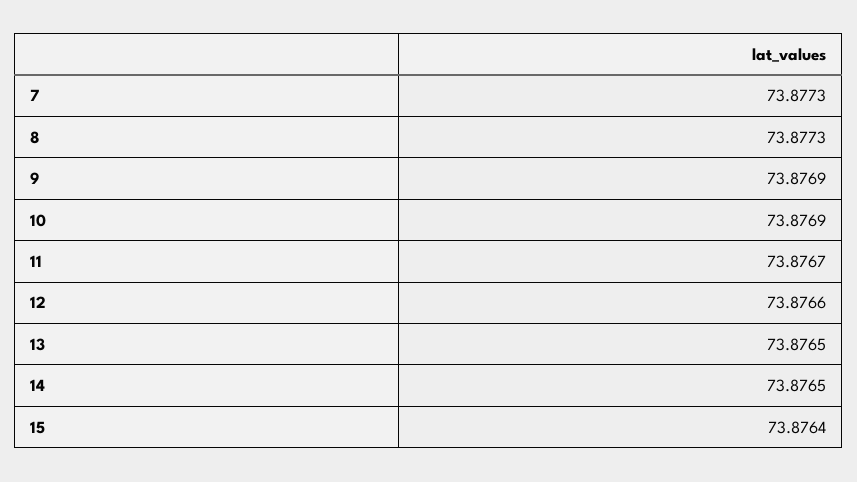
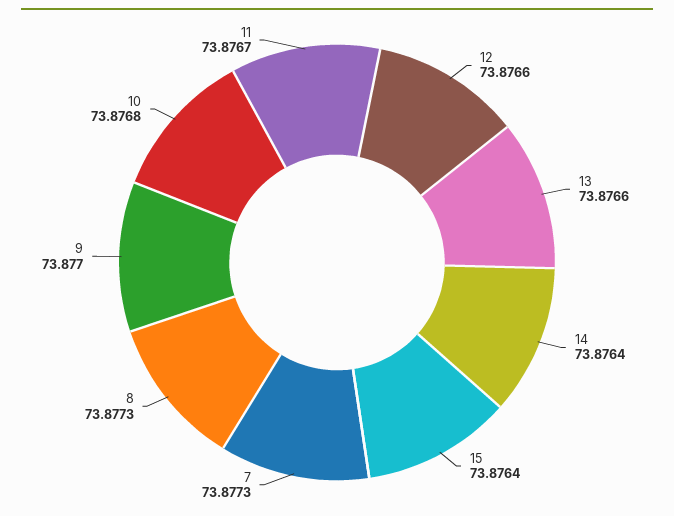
9: 73.8769 -> 73.877
10: 73.8769 -> 73.8768
13: 73.8765 -> 73.8766
14: 73.8765 -> 73.8764

